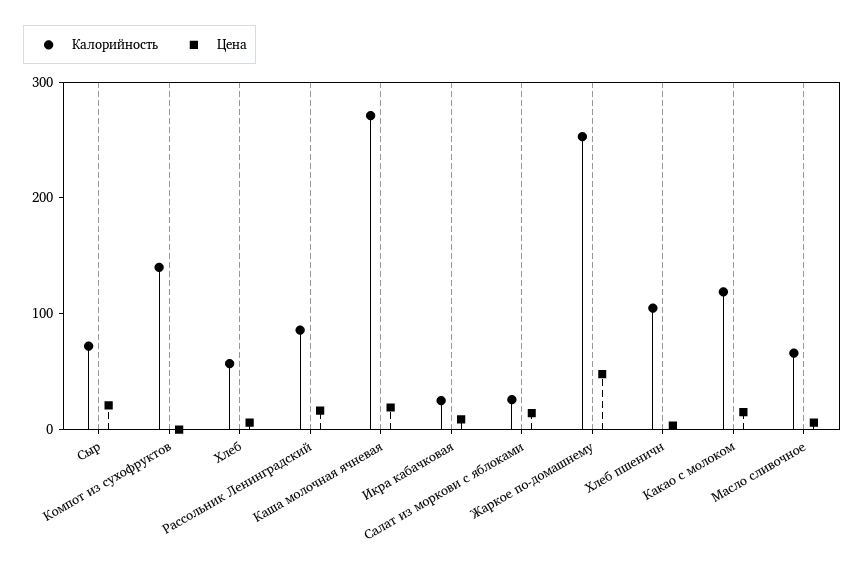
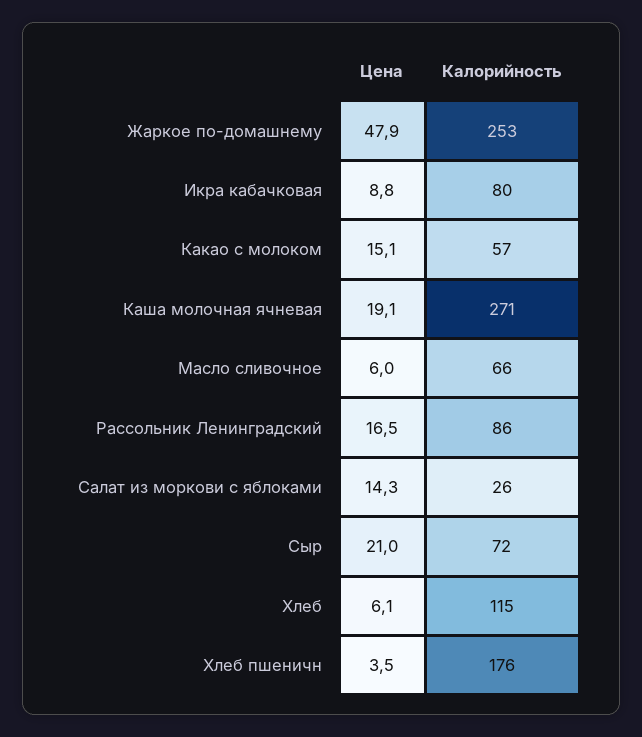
Калорийность, Компот из сухофруктов: 140 -> none
Цена, Компот из сухофруктов: 0 -> none
Калорийность, Хлеб: 60 -> 115
Калорийность, Икра кабачковая: 20 -> 80
Калорийность, Хлеб пшеничн: 100 -> 176
Калорийность, Какао с молоком: 120 -> 57

